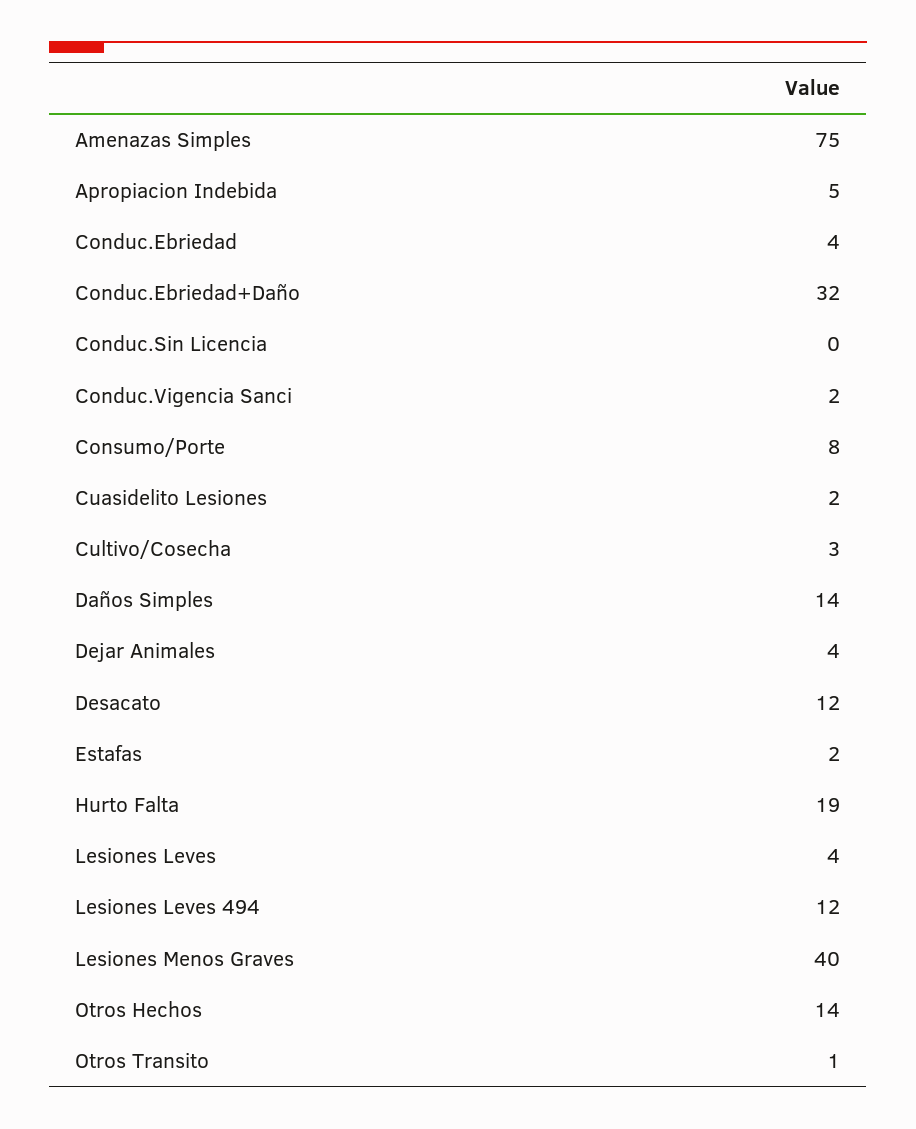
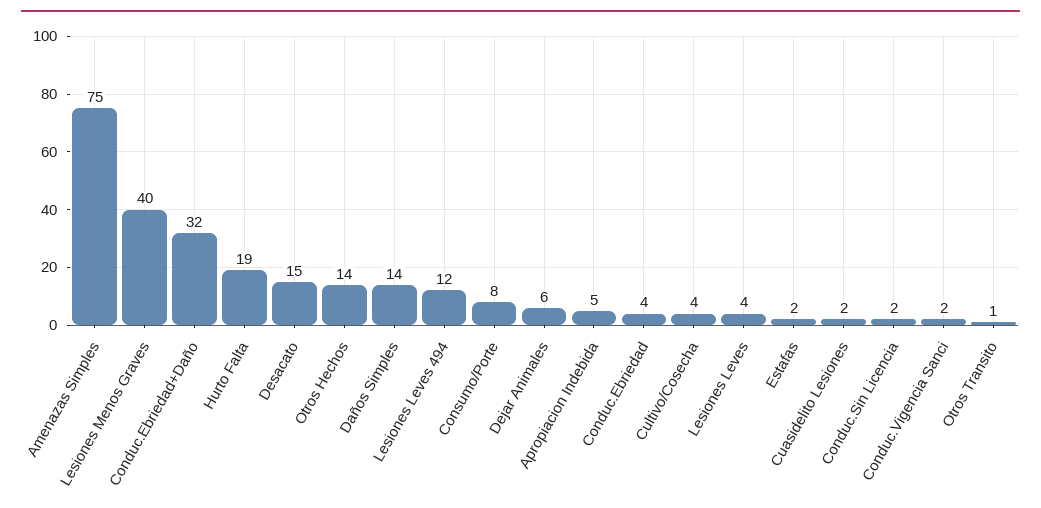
Conduc.Sin Licencia: 0 -> 2
Cultivo/Cosecha: 3 -> 4
Dejar Animales: 4 -> 6
Desacato: 12 -> 15

